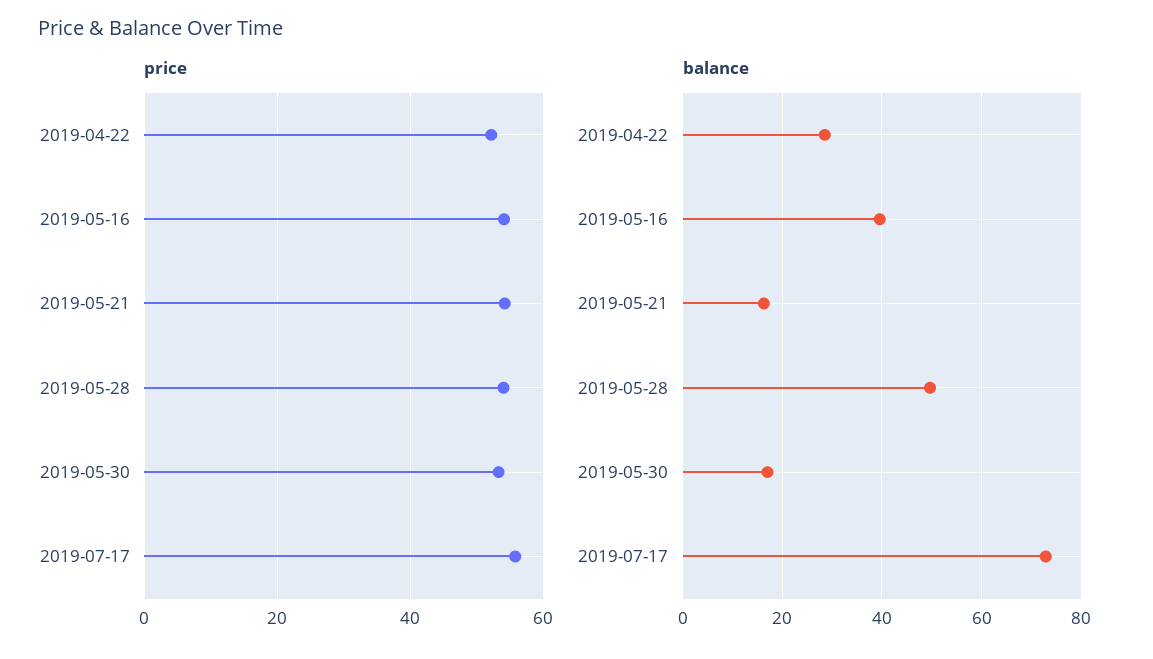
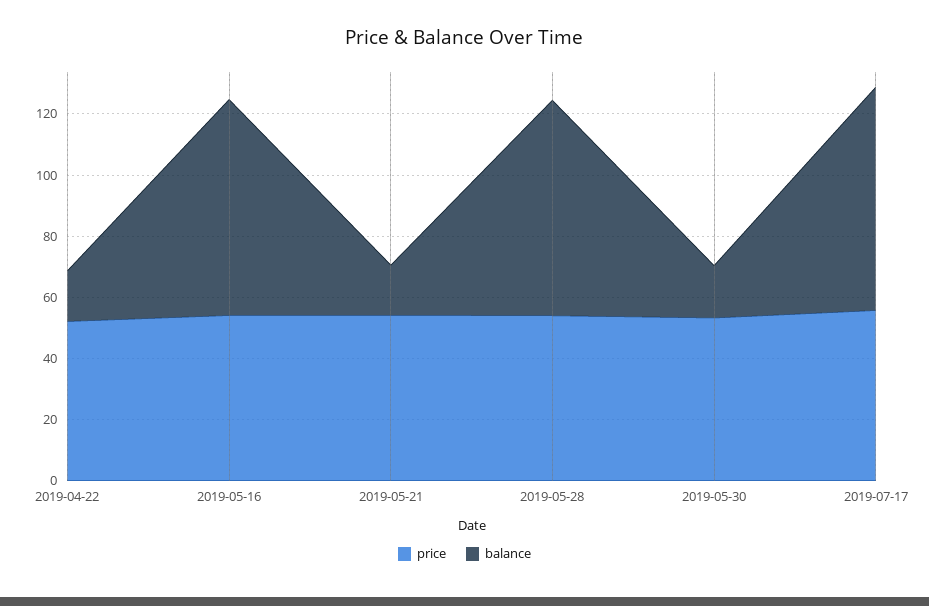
balance, 2019-04-22: 28 -> 15
balance, 2019-05-16: 40 -> 70
balance, 2019-05-28: 50 -> 70

